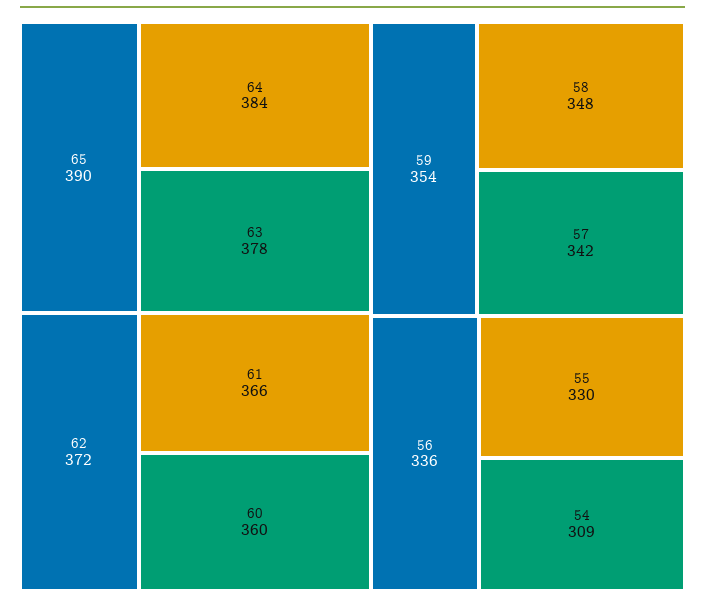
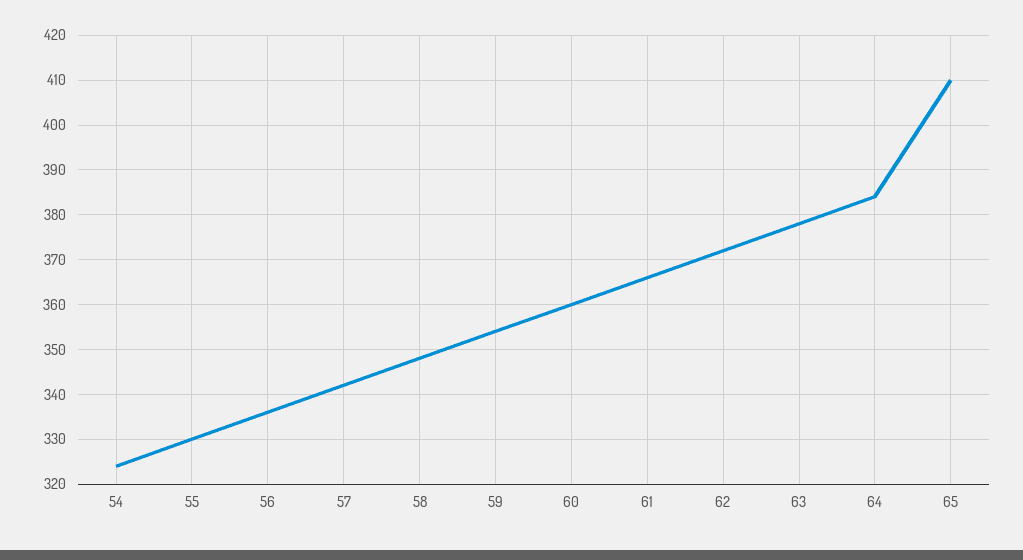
65: 390 -> 410
54: 309 -> 325

